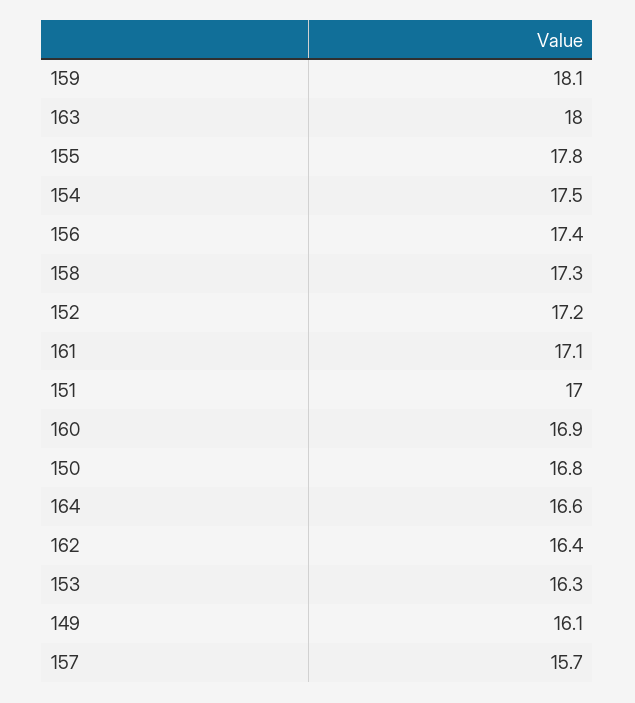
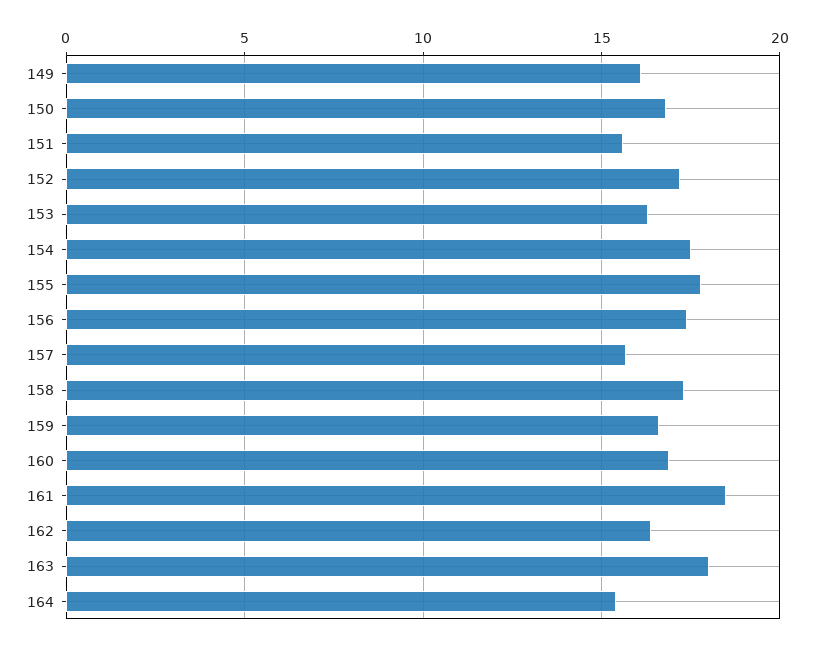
159: 18.1 -> 16.5
161: 17.1 -> 18.5
151: 17 -> 15.5
164: 16.6 -> 15.5

